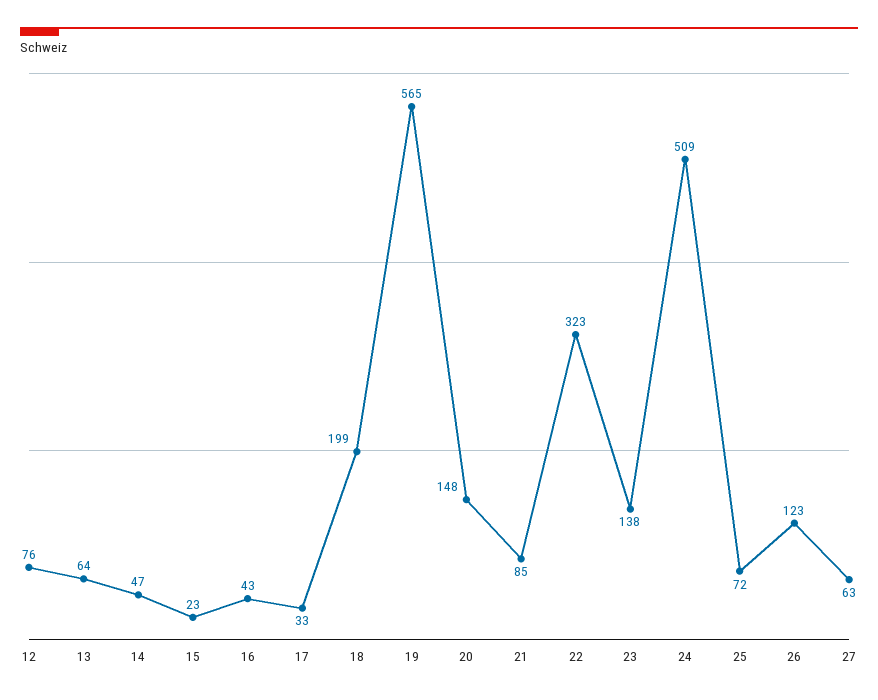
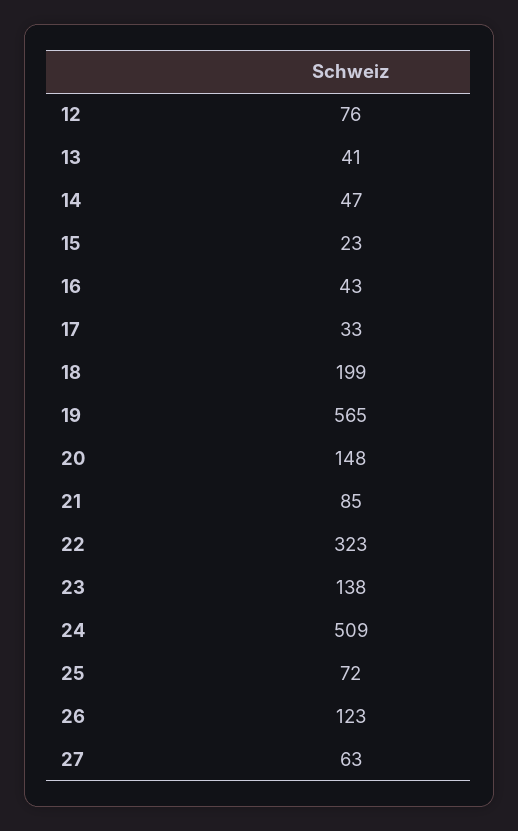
13: 64 -> 41

